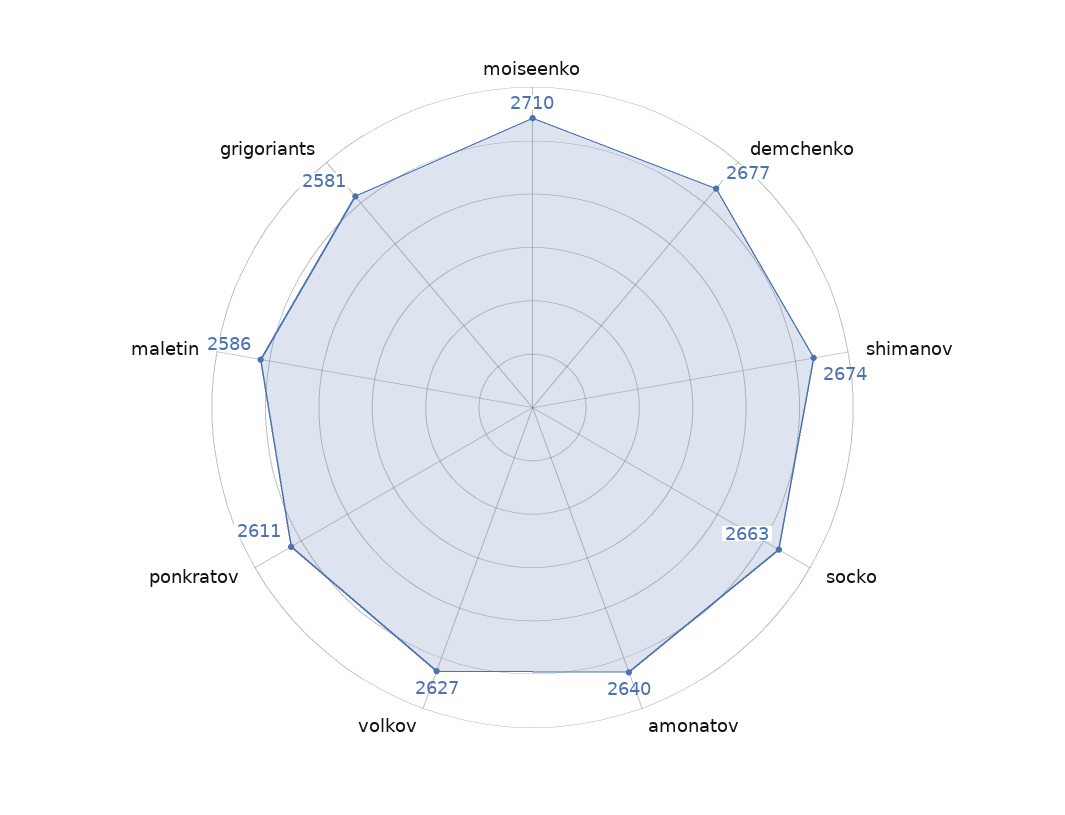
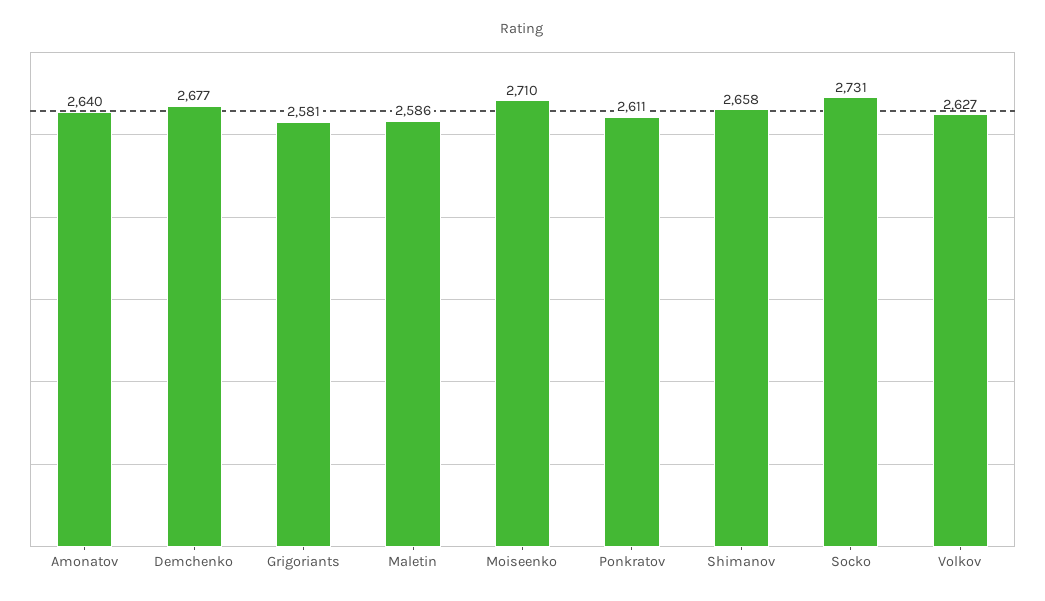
shimanov: 2674 -> 2658
socko: 2663 -> 2731

